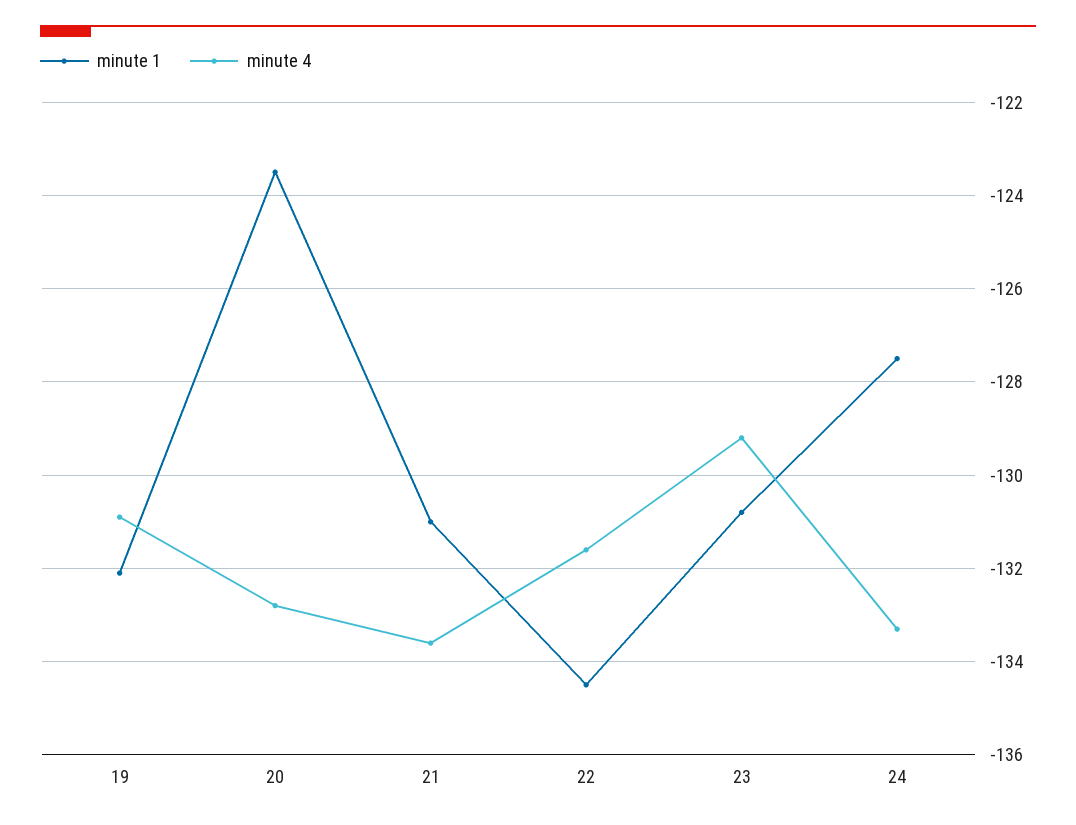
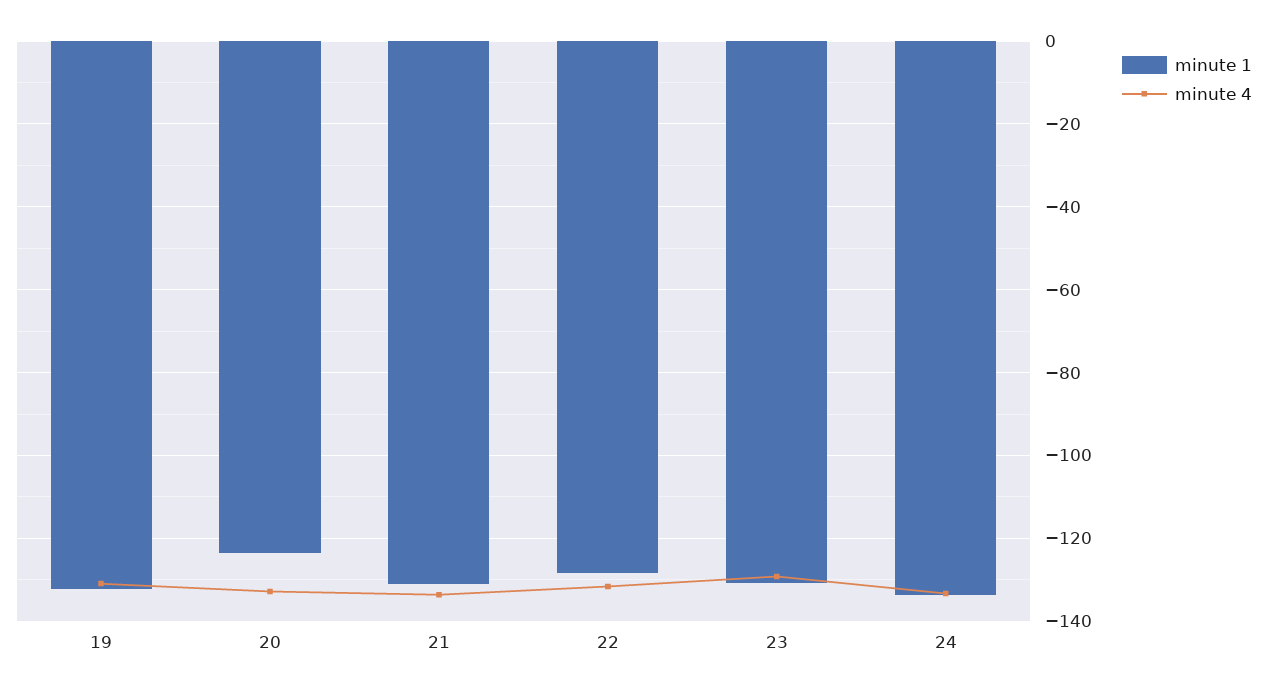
minute 1, 22: -134.5 -> -128
minute 1, 24: -127.5 -> -134

